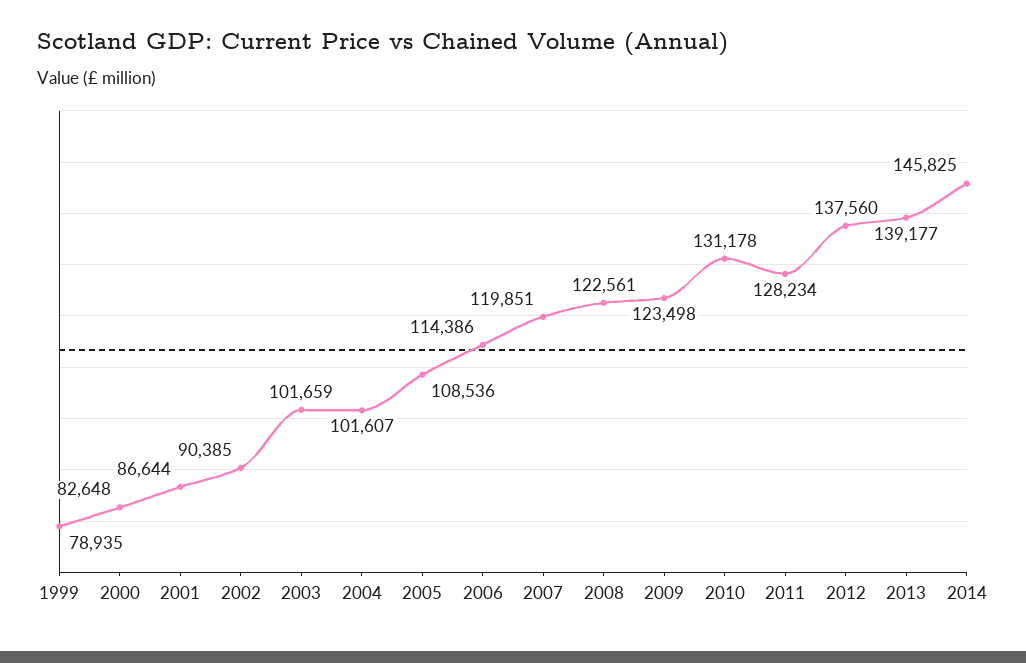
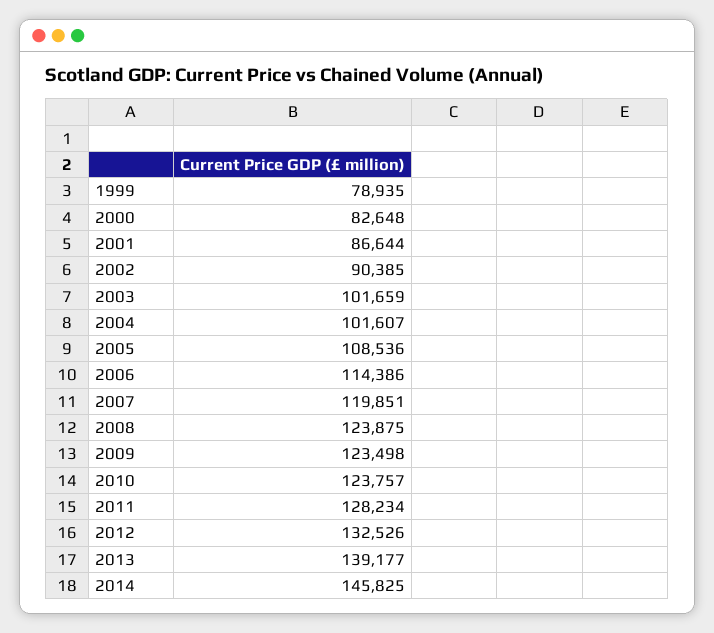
2008: 122561 -> 123875
2010: 131178 -> 123757
2012: 137560 -> 132526

